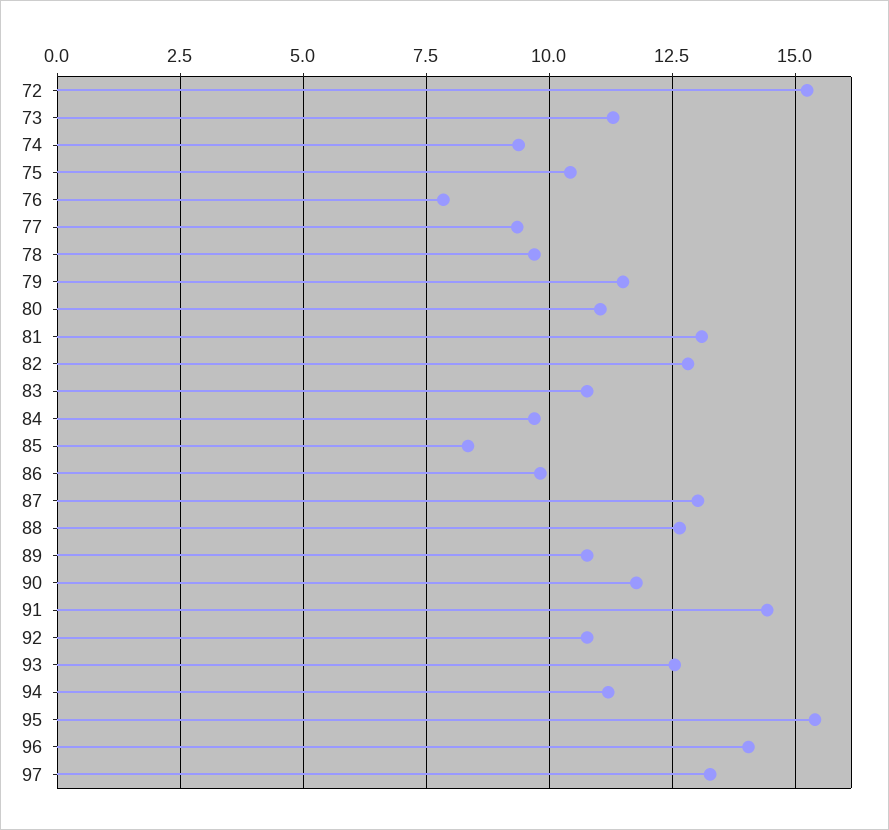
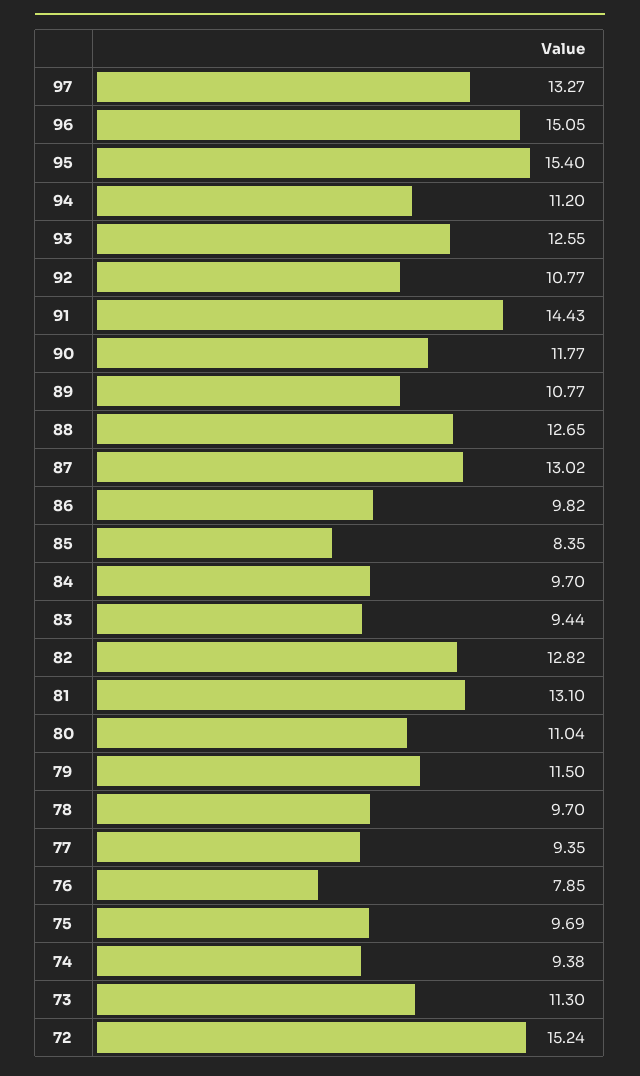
75: 10.5 -> 9.69
83: 10.75 -> 9.44
96: 14 -> 15.05

